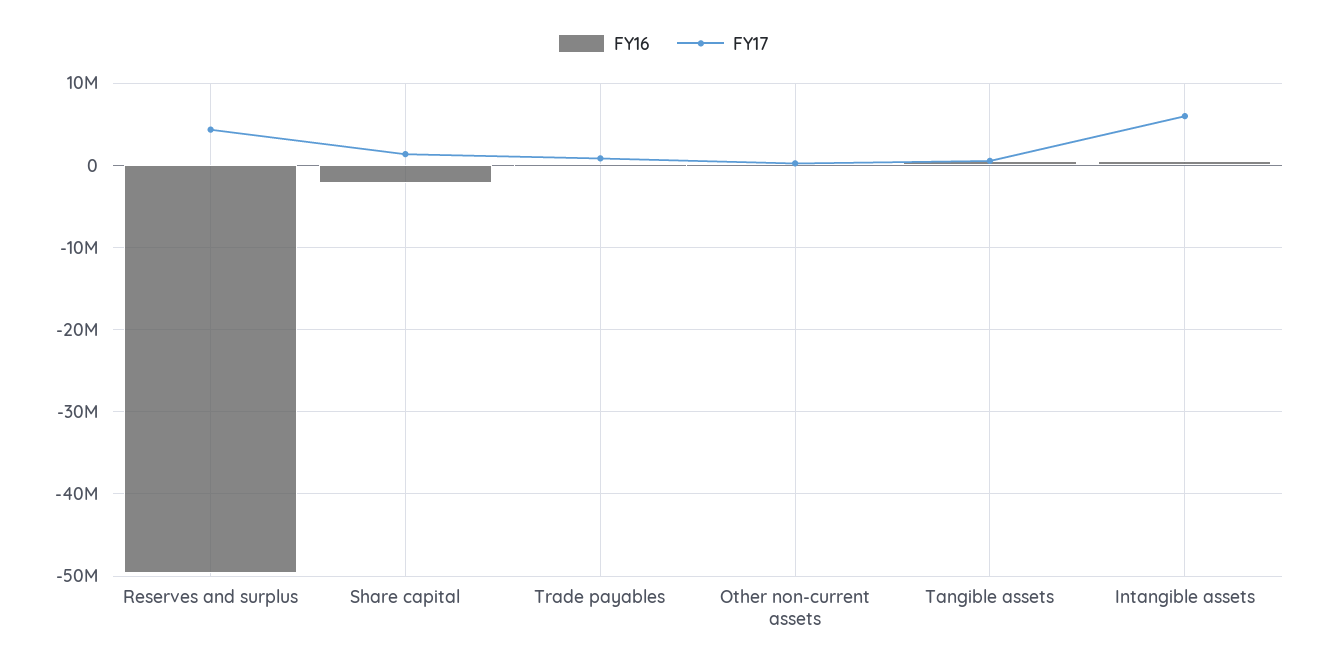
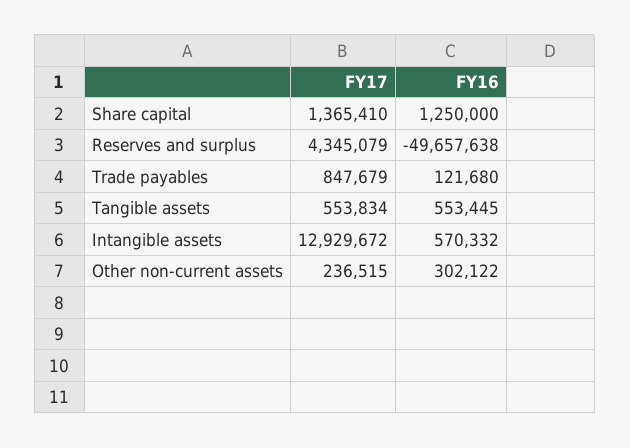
FY16, Share capital: -2000000 -> 1250000
FY17, Intangible assets: 6000000 -> 12929672

